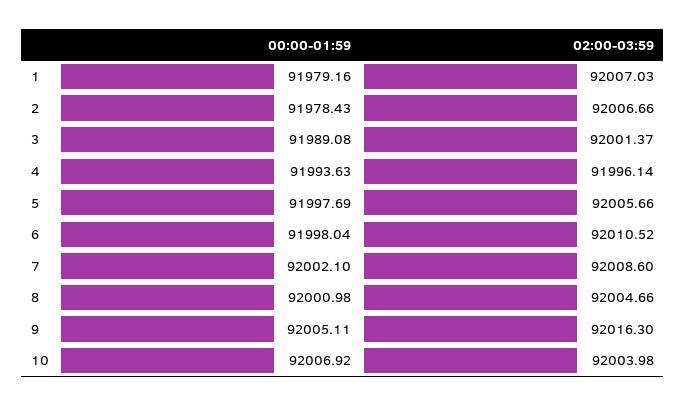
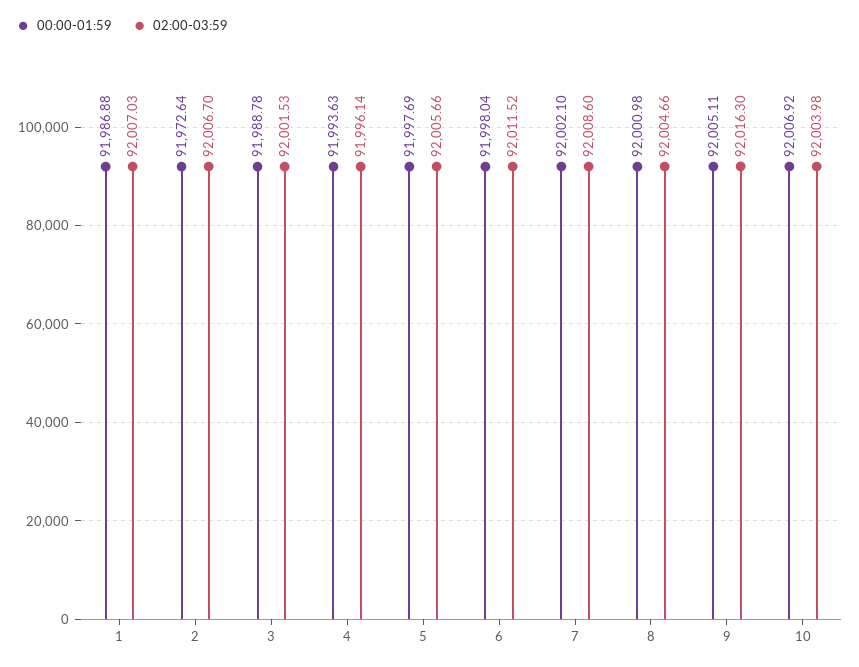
00:00-01:59, 1: 91979.16 -> 91986.88
00:00-01:59, 2: 91978.43 -> 91972.64
02:00-03:59, 2: 92006.66 -> 92006.7
00:00-01:59, 3: 91989.08 -> 91988.78
02:00-03:59, 3: 92001.37 -> 92001.53
02:00-03:59, 6: 92010.52 -> 92011.52

